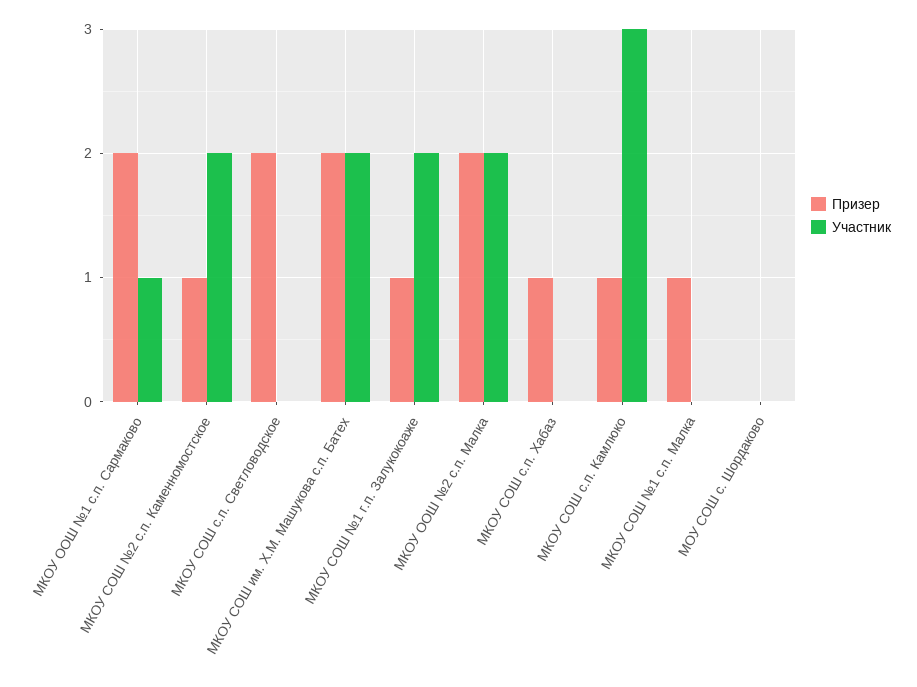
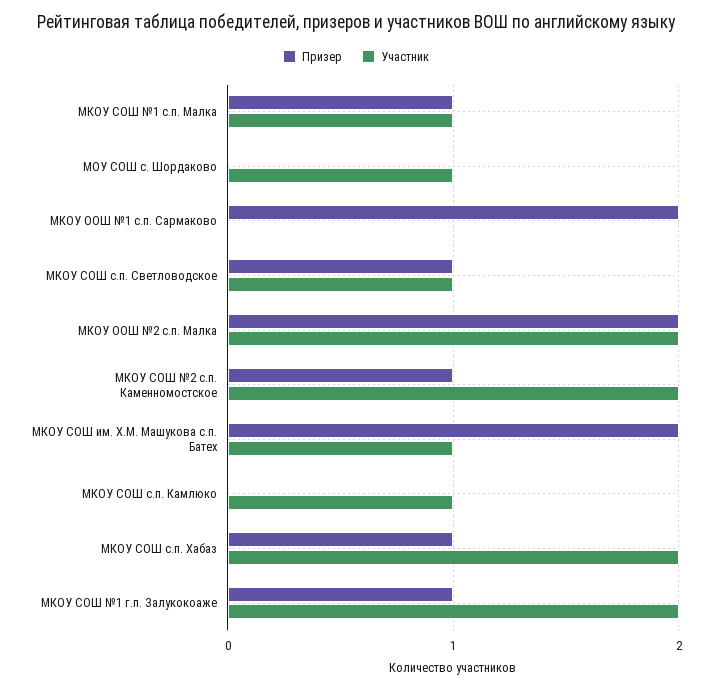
Участник, МКОУ ООШ №1 с.п. Сармаково: 1 -> 0
Призер, МКОУ СОШ с.п. Светловодское: 2 -> 1
Участник, МКОУ СОШ с.п. Светловодское: 0 -> 1
Участник, МКОУ СОШ им. Х.М. Машукова с.п. Батех: 2 -> 1
Участник, МКОУ СОШ с.п. Хабаз: 0 -> 2
Призер, МКОУ СОШ с.п. Камлюко: 1 -> 0
Участник, МКОУ СОШ с.п. Камлюко: 3 -> 1
Участник, МКОУ СОШ №1 с.п. Малка: 0 -> 1
Участник, МОУ СОШ с. Шордаково: 0 -> 1

